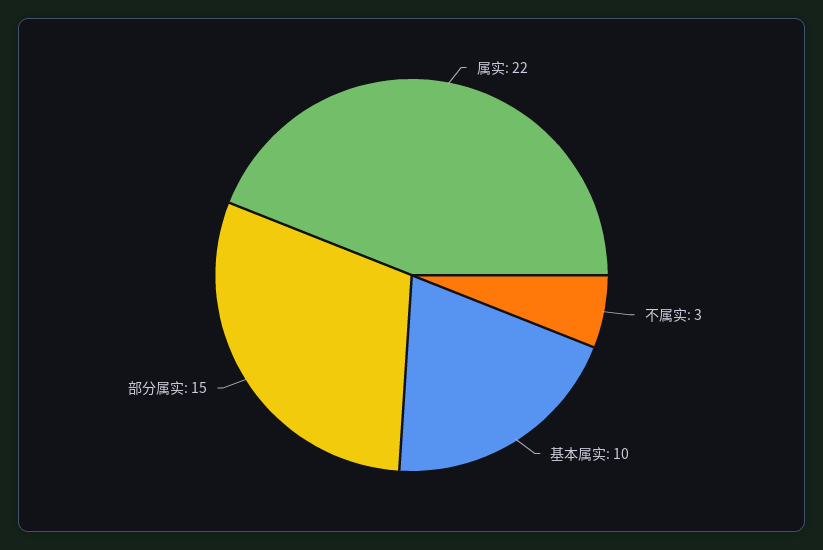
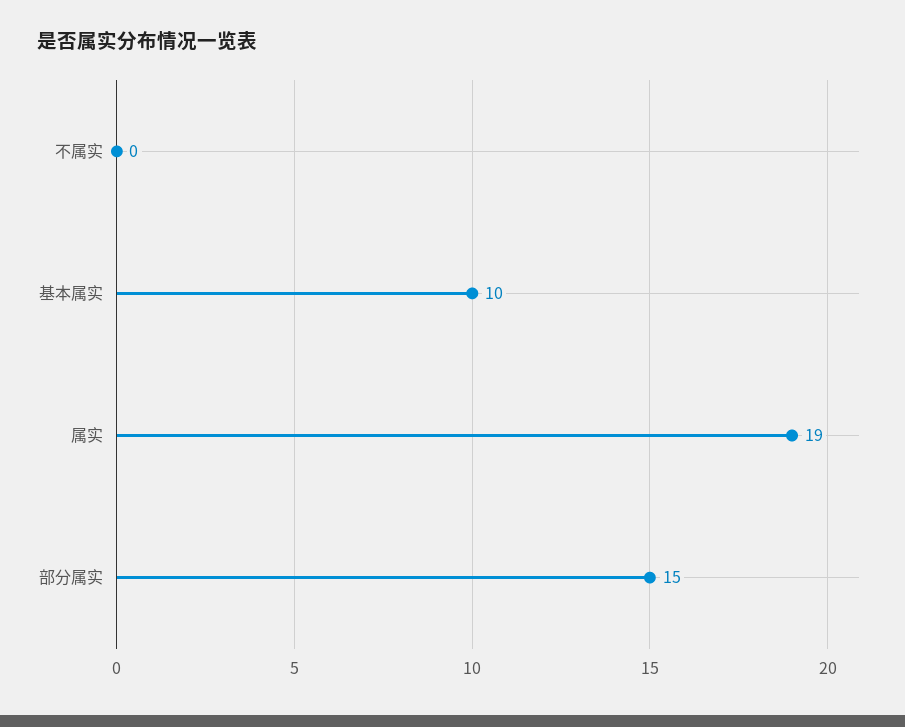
属实: 22 -> 19
不属实: 3 -> 0

